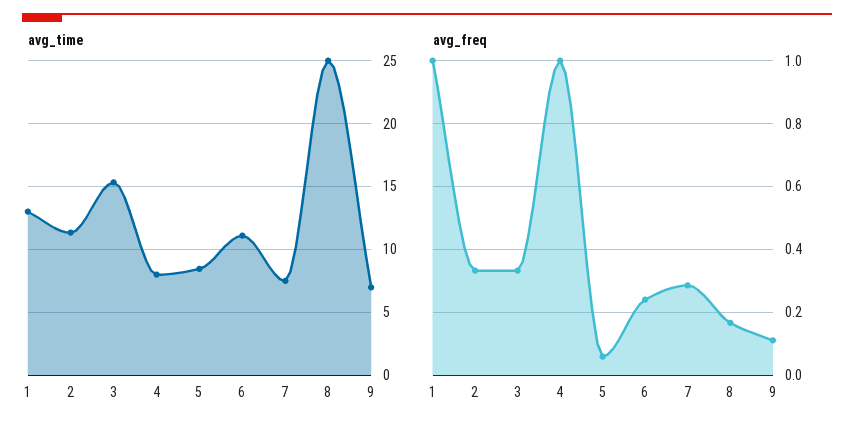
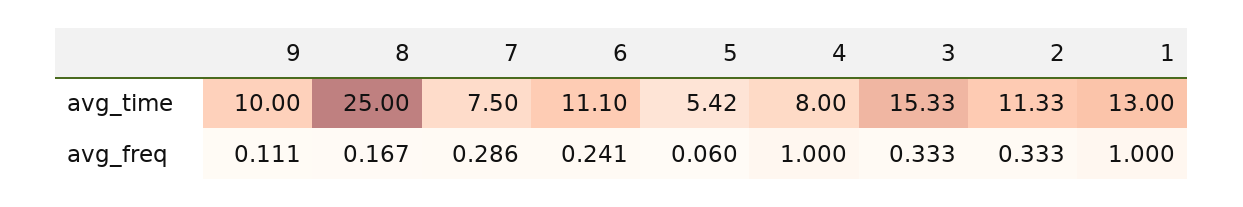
avg_time, 5: 8.5 -> 5.42
avg_time, 9: 7 -> 10

